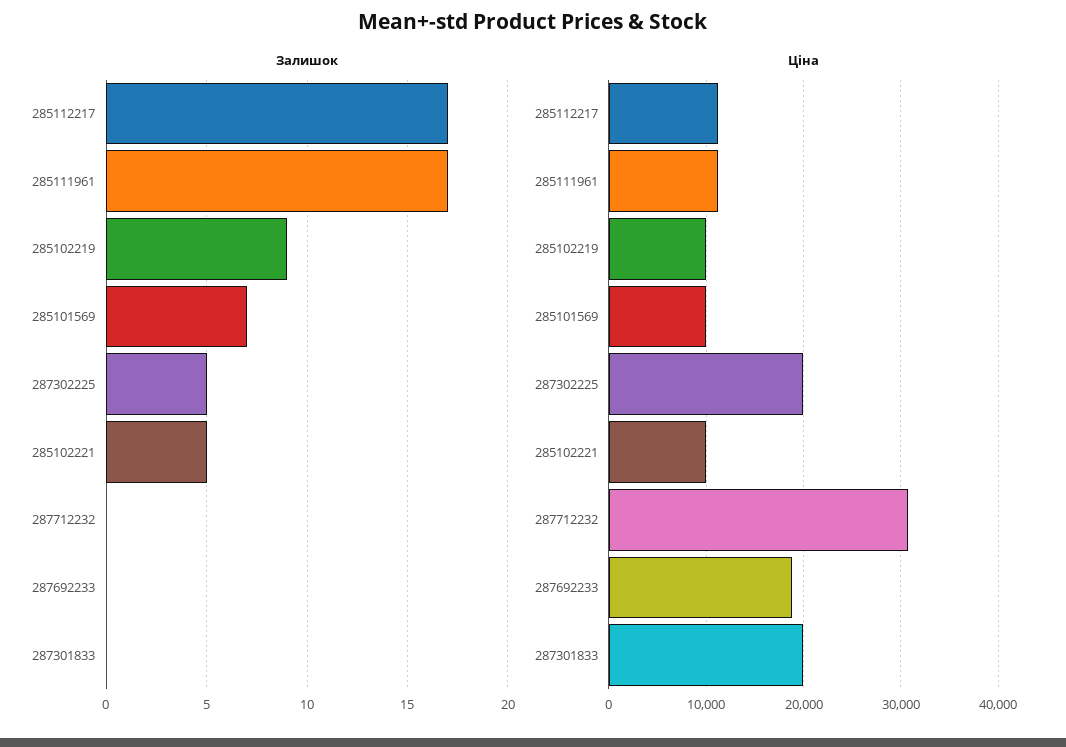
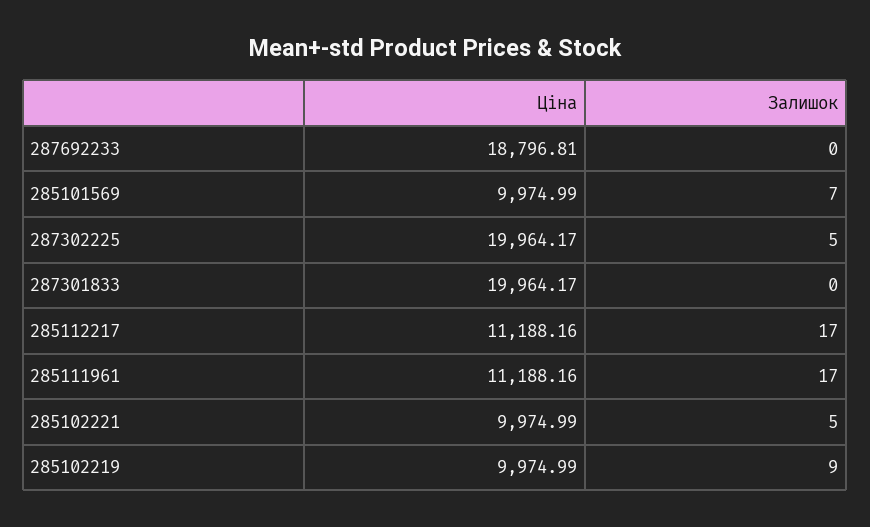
Залишок, 287712232: 0 -> none
Ціна, 287712232: 31000 -> none

